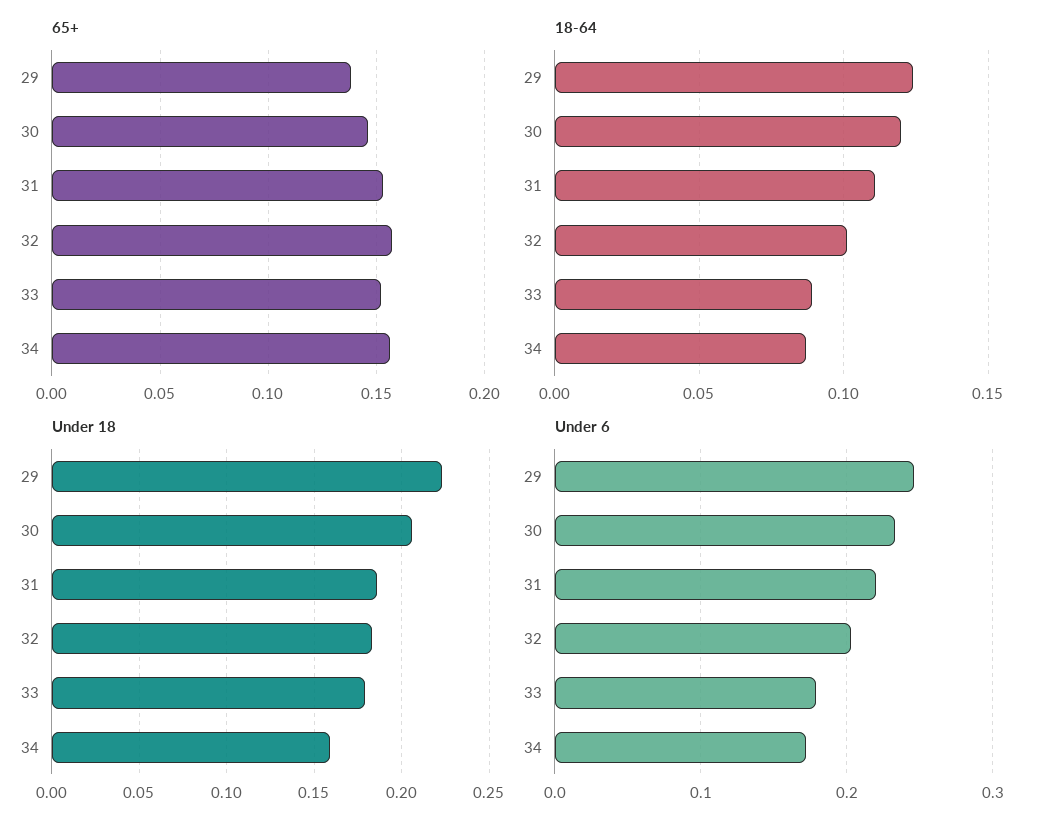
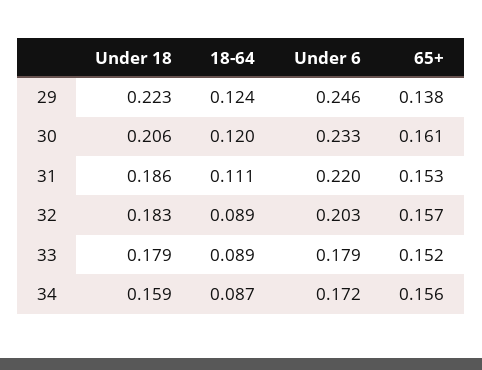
65+, 30: 0.145 -> 0.161
18-64, 32: 0.1 -> 0.089

